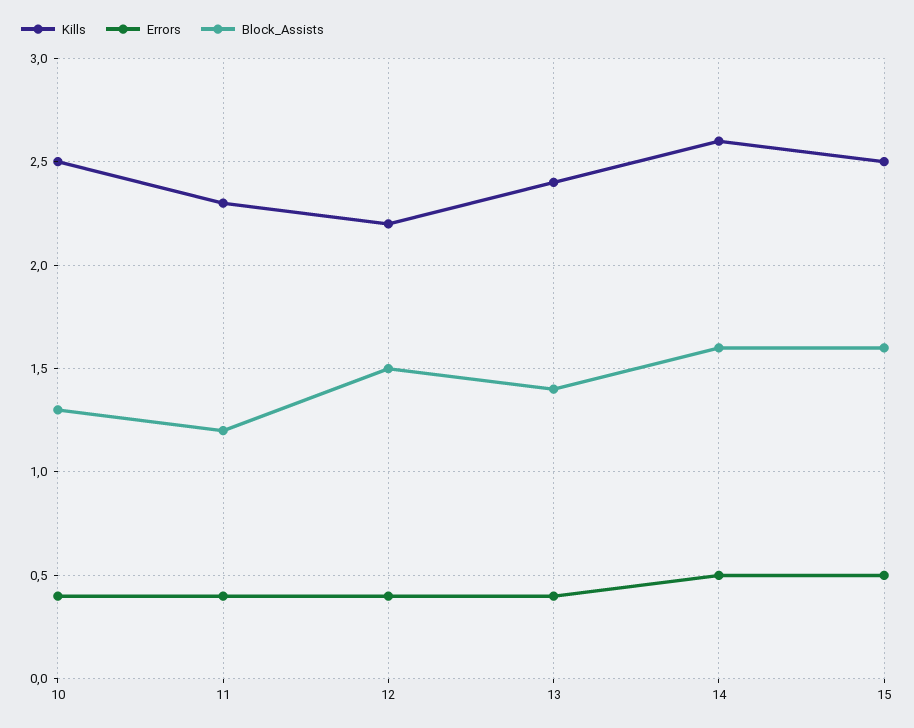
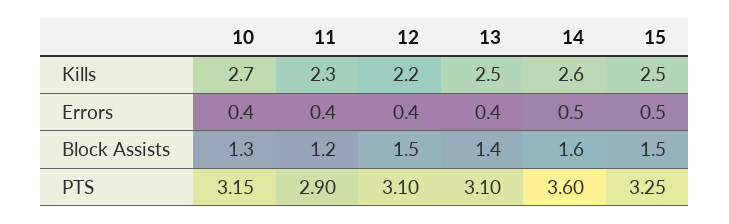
Kills, 10: 2.5 -> 2.7
Kills, 13: 2.4 -> 2.5
Block_Assists, 15: 1.6 -> 1.5
PTS, 10: none -> 3.15
PTS, 11: none -> 2.9
PTS, 12: none -> 3.1
PTS, 13: none -> 3.1
PTS, 14: none -> 3.6
PTS, 15: none -> 3.25

